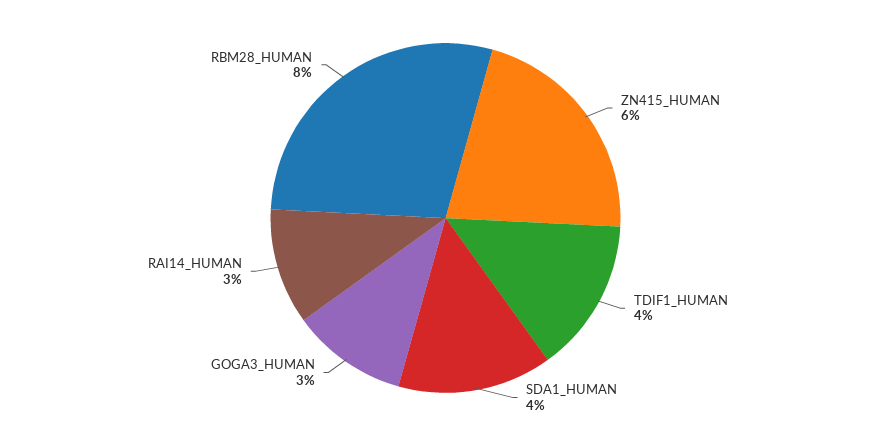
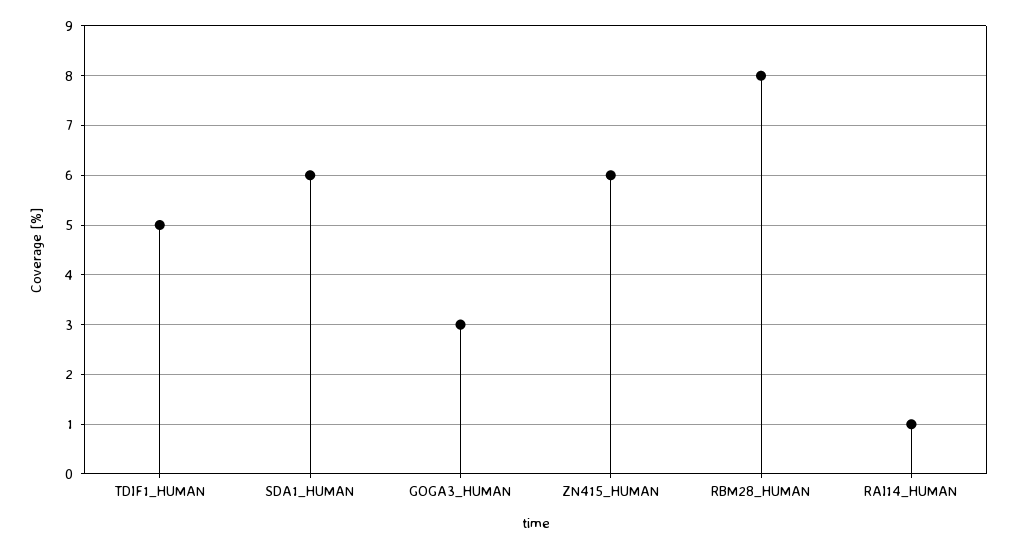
TDIF1_HUMAN: 4 -> 5
SDA1_HUMAN: 4 -> 6
RAI14_HUMAN: 3 -> 1

